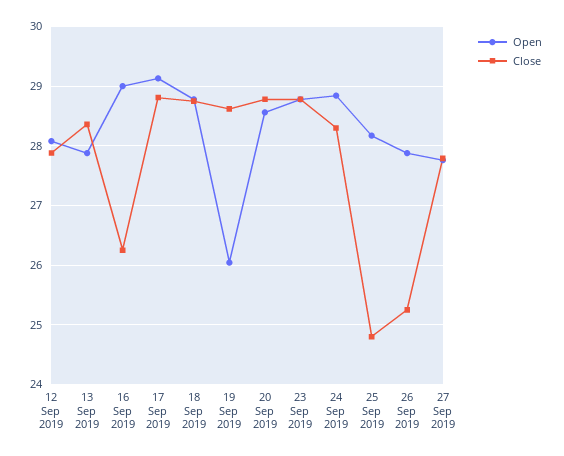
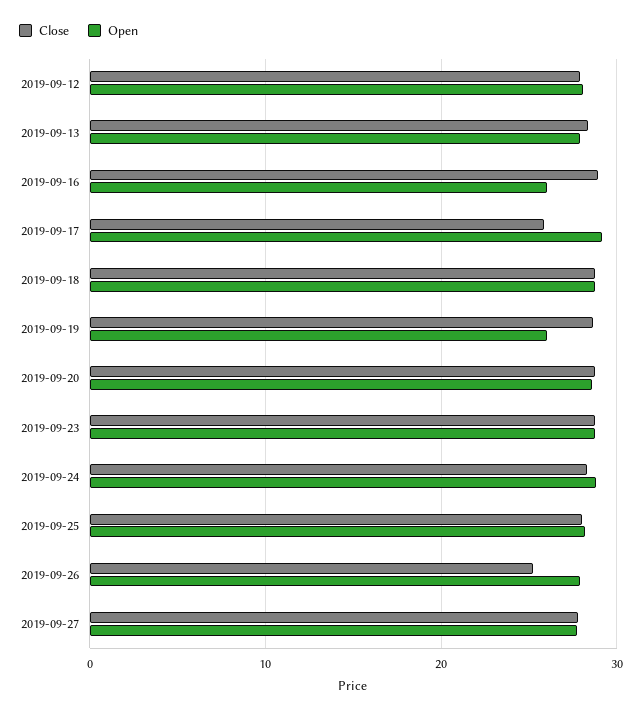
Open, 16 Sep 2019: 29 -> 26
Close, 16 Sep 2019: 26.2 -> 29
Close, 17 Sep 2019: 28.8 -> 26
Close, 25 Sep 2019: 24.8 -> 28

